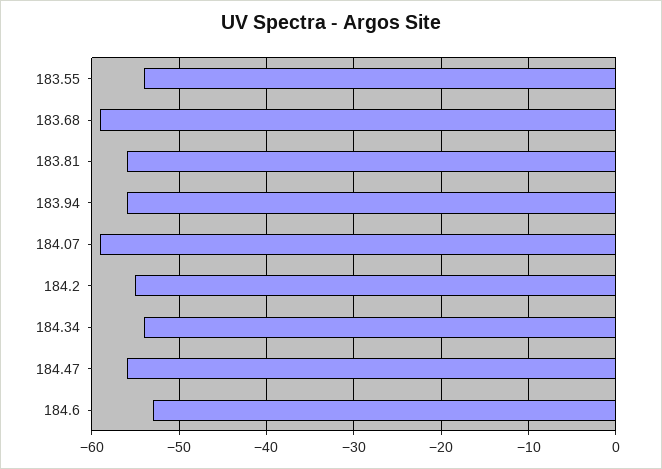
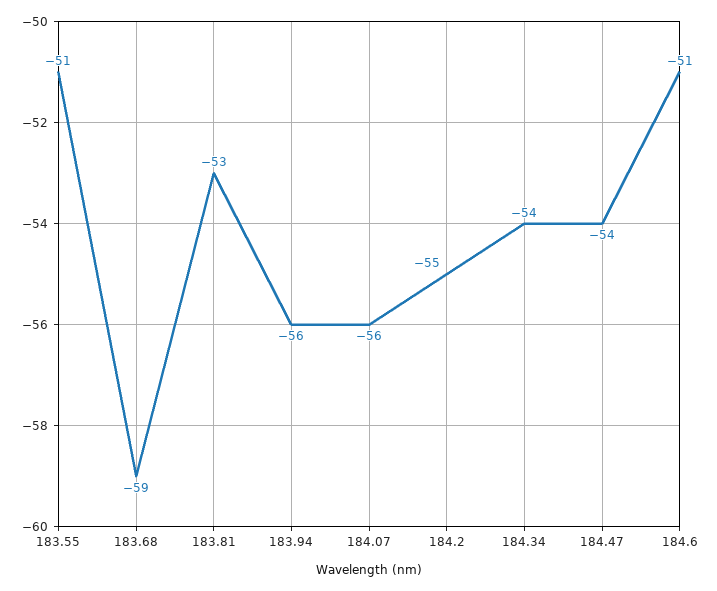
183.55: -54 -> -51
183.81: -56 -> -53
184.07: -59 -> -56
184.47: -56 -> -54
184.6: -53 -> -51

